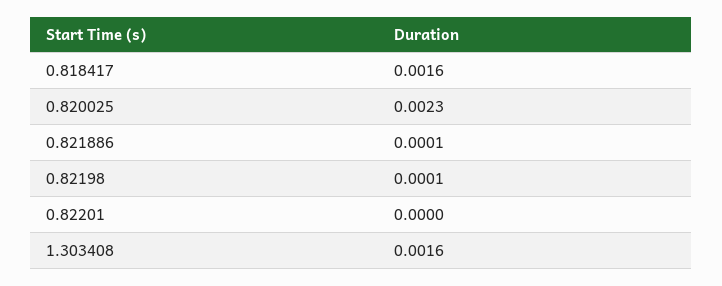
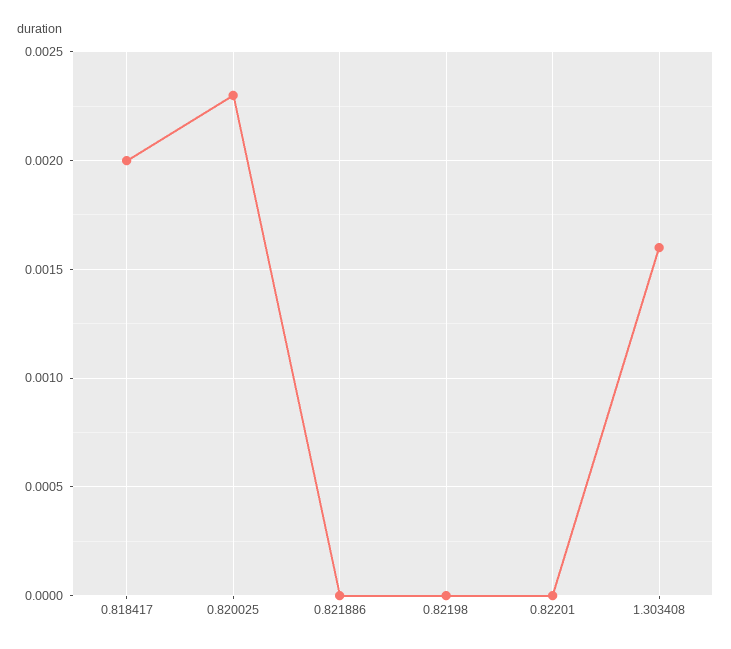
0.818417: 0.0016 -> 0.002
0.821886: 0.0001 -> 0
0.82198: 0.0001 -> 0

